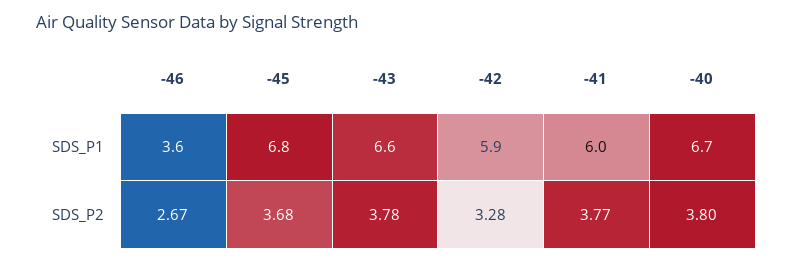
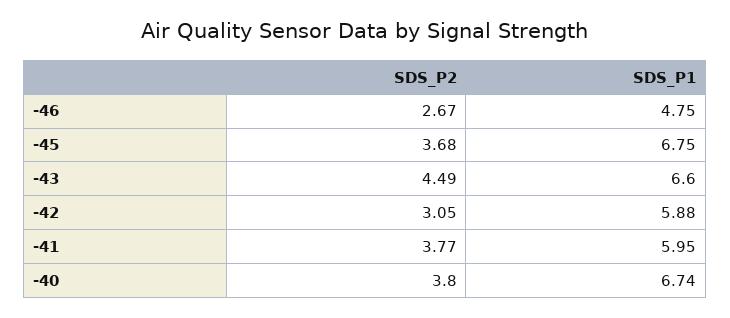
-46, SDS_P1: 3.6 -> 4.75
-43, SDS_P2: 3.78 -> 4.49
-42, SDS_P2: 3.28 -> 3.05

